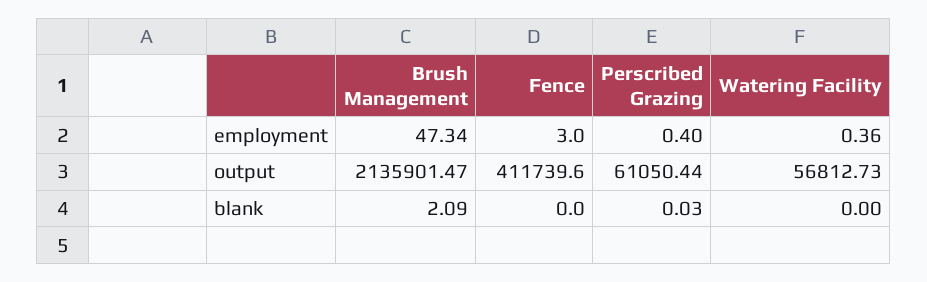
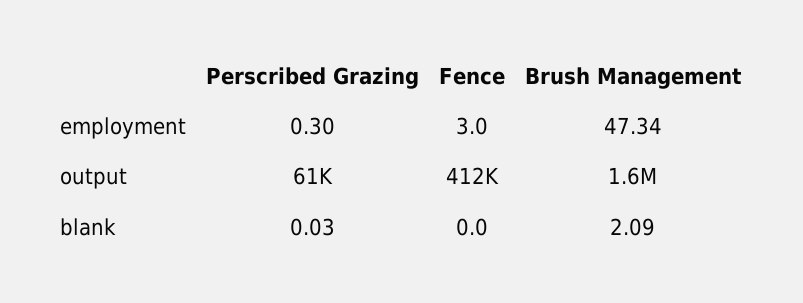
Perscribed Grazing, employment: 0.4 -> 0.3
Watering Facility, employment: 0.36 -> none
Brush Management, output: 2135901.47 -> 1600000
Watering Facility, output: 56812.73 -> none
Watering Facility, blank: 0 -> none

